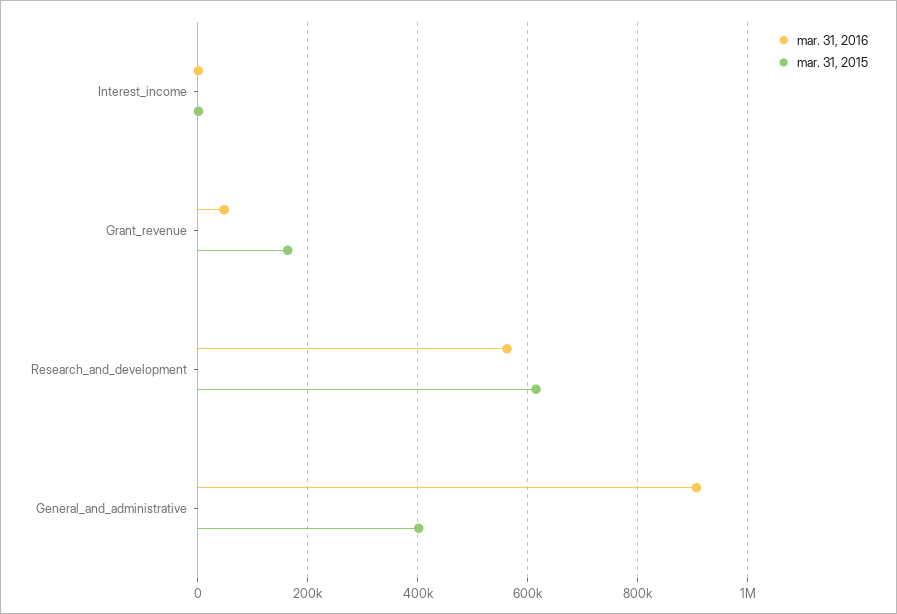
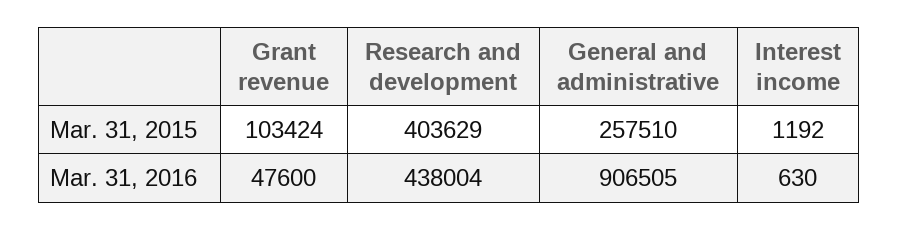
mar. 31, 2015, Grant_revenue: 160000 -> 103424
mar. 31, 2016, Research_and_development: 560000 -> 438004
mar. 31, 2015, Research_and_development: 620000 -> 403629
mar. 31, 2015, General_and_administrative: 400000 -> 257510

